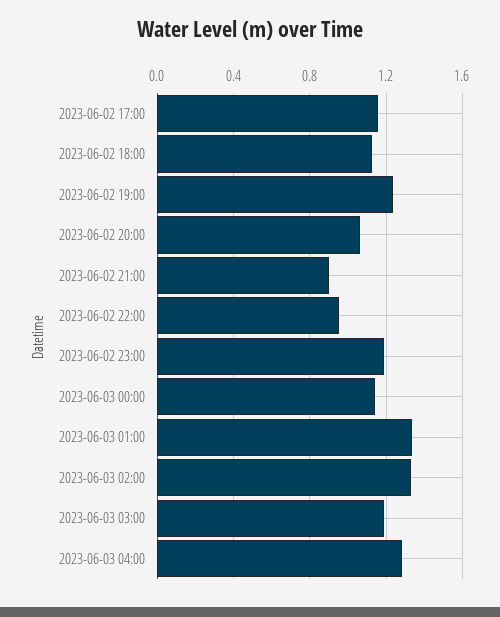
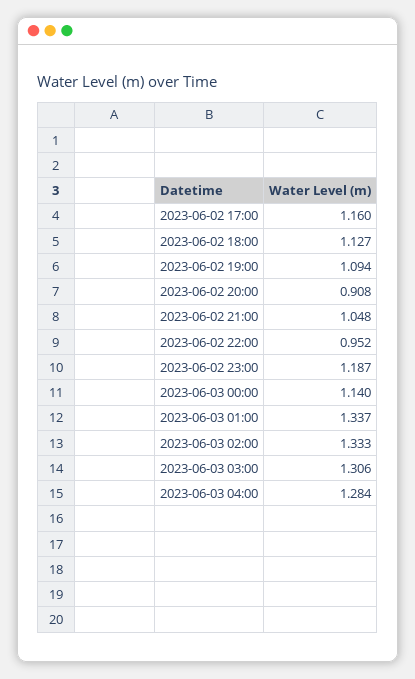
2023-06-02 19:00: 1.25 -> 1.094
2023-06-02 20:00: 1.05 -> 0.908
2023-06-02 21:00: 0.9 -> 1.048
2023-06-03 03:00: 1.2 -> 1.306

